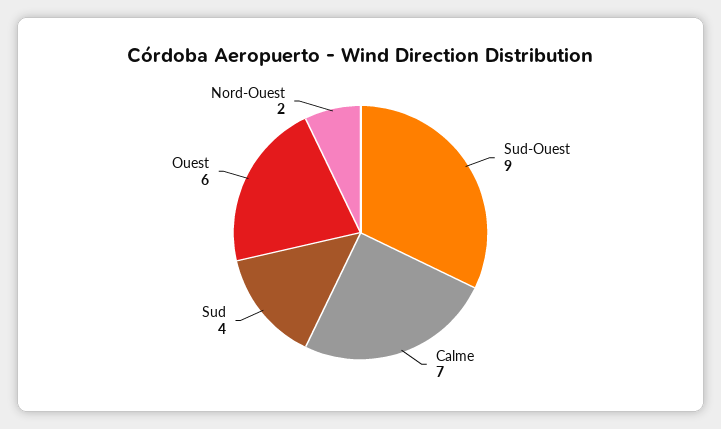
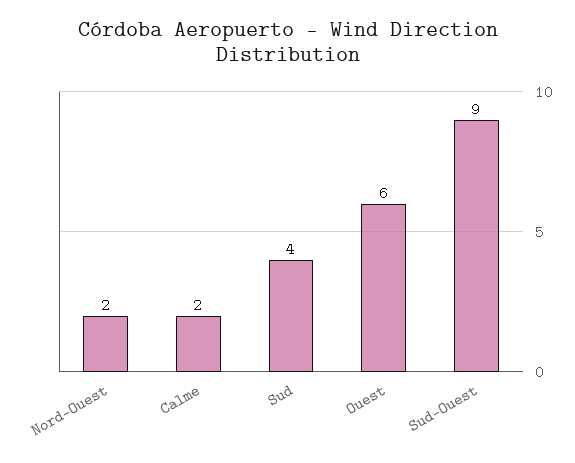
Calme: 7 -> 2

